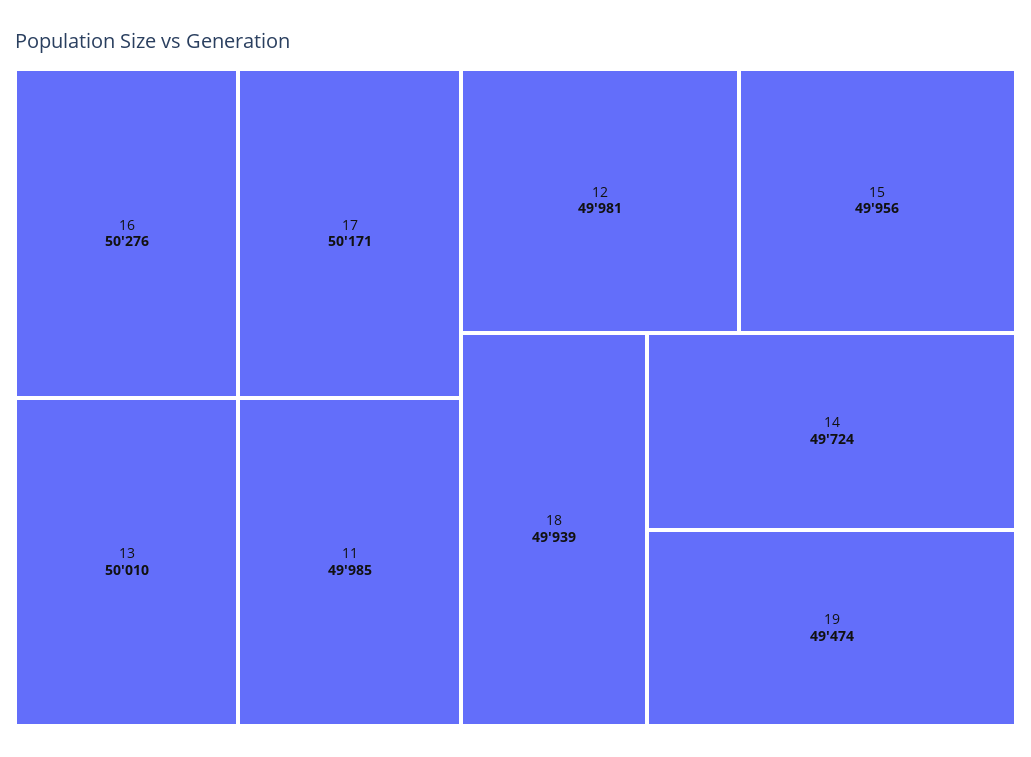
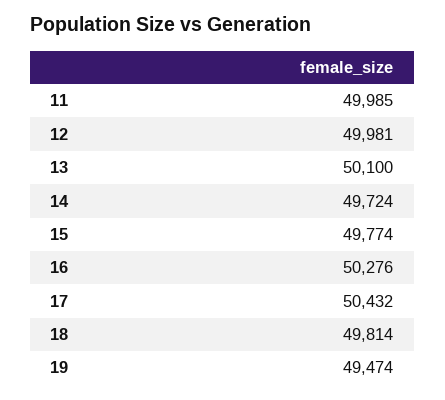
17: 50171 -> 50432
13: 50010 -> 50100
15: 49956 -> 49774
18: 49939 -> 49814

